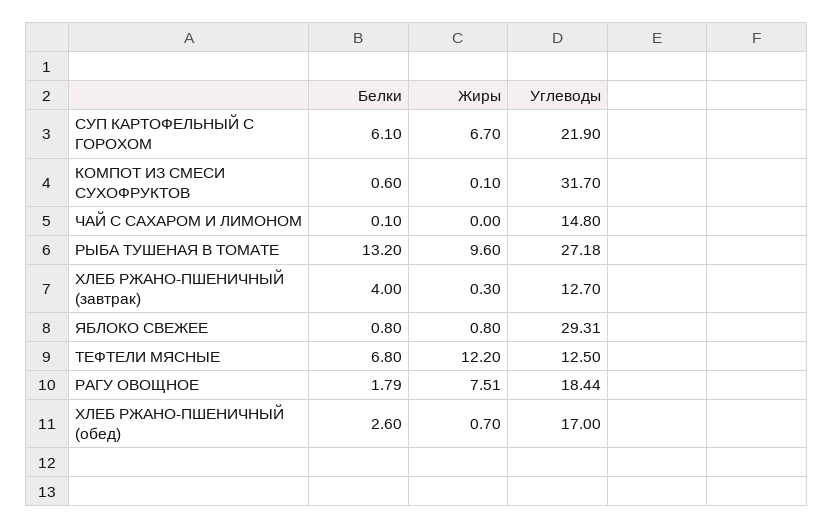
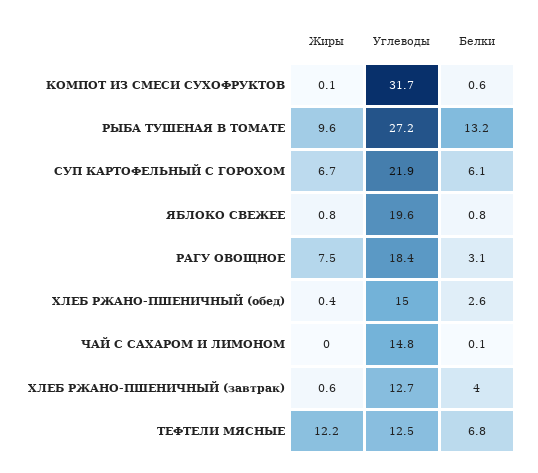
Жиры, ХЛЕБ РЖАНО-ПШЕНИЧНЫЙ (завтрак): 0.3 -> 0.6
Углеводы, ЯБЛОКО СВЕЖЕЕ: 29.31 -> 19.6
Белки, РАГУ ОВОЩНОЕ: 1.79 -> 3.1
Жиры, ХЛЕБ РЖАНО-ПШЕНИЧНЫЙ (обед): 0.7 -> 0.4
Углеводы, ХЛЕБ РЖАНО-ПШЕНИЧНЫЙ (обед): 17 -> 15

